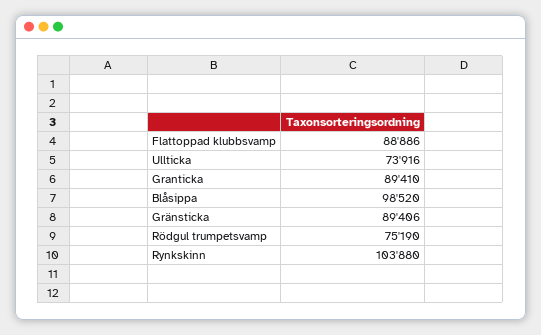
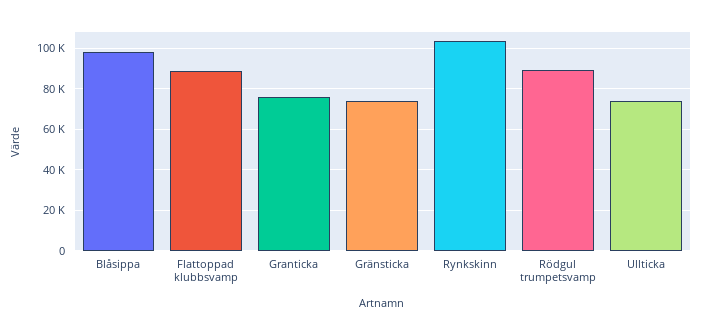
Granticka: 89410 -> 75000
Gränsticka: 89406 -> 75000
Rödgul trumpetsvamp: 75190 -> 90000

